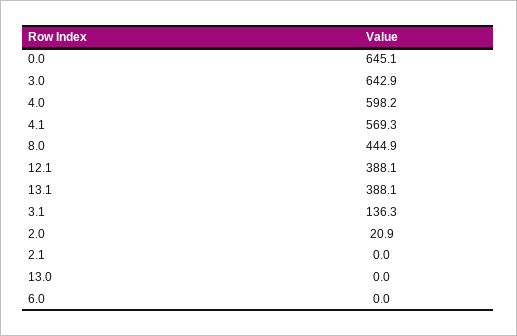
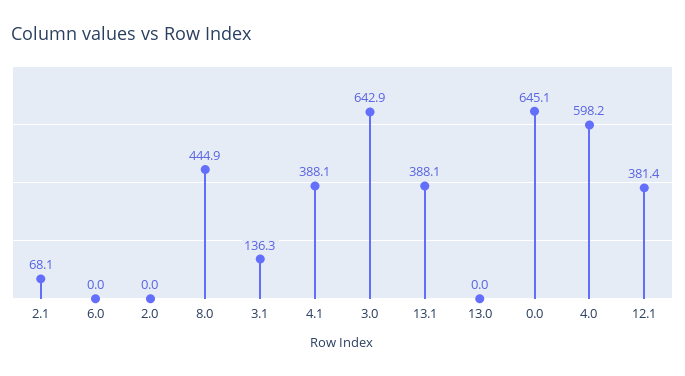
4.1: 569.3 -> 388.1
12.1: 388.1 -> 381.4
2.0: 20.9 -> 0
2.1: 0 -> 68.1

